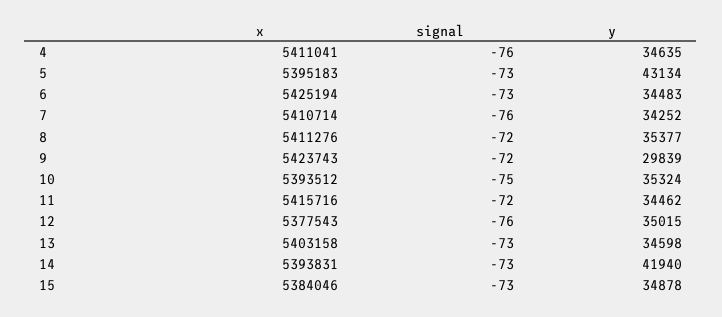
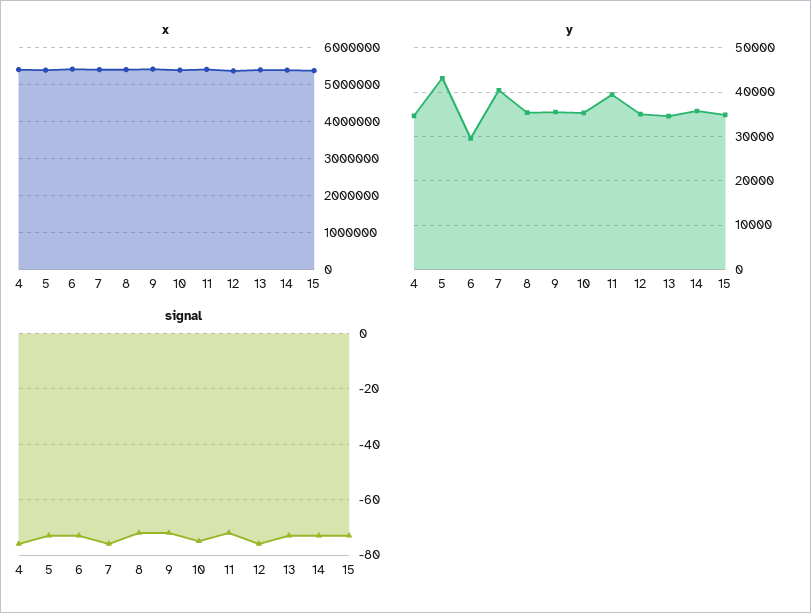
y, 6: 34483 -> 30000
y, 7: 34252 -> 40000
y, 9: 29839 -> 36000
y, 11: 34462 -> 40000
y, 14: 41940 -> 36000

